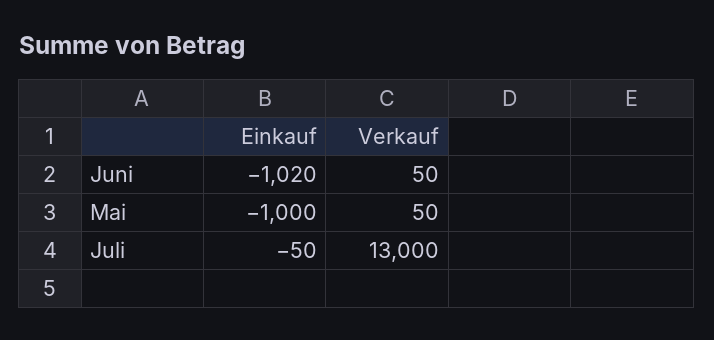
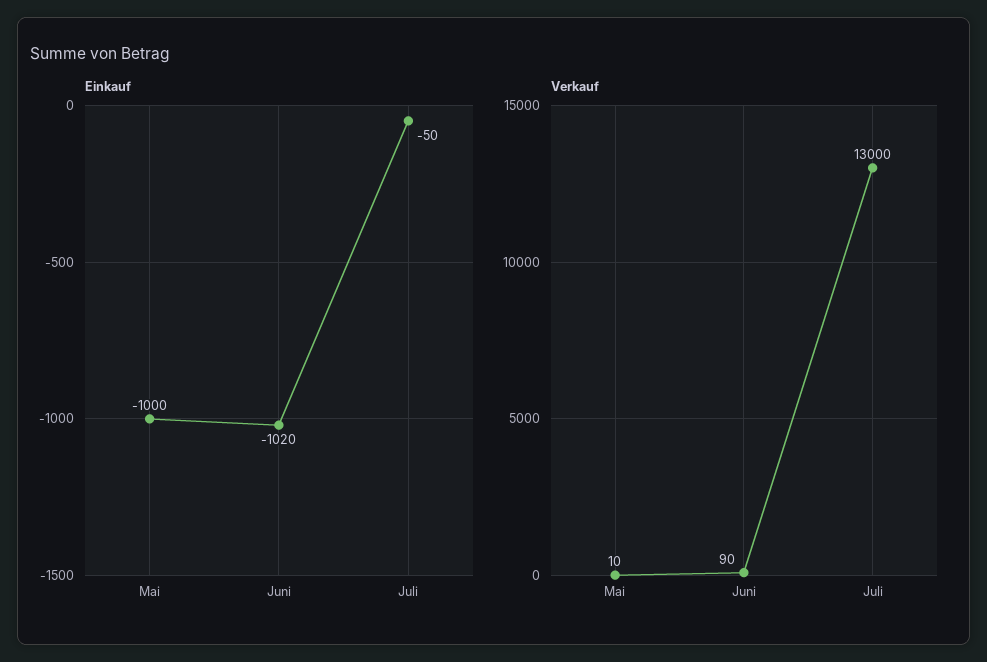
Verkauf, Juni: 50 -> 90
Verkauf, Mai: 50 -> 10

